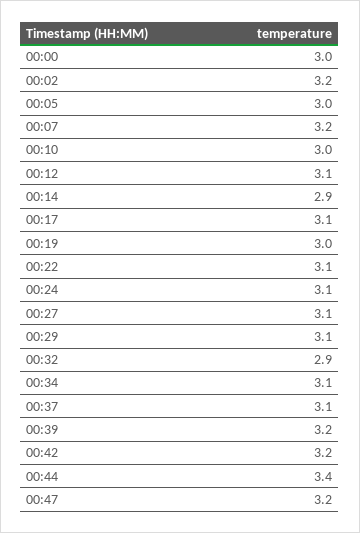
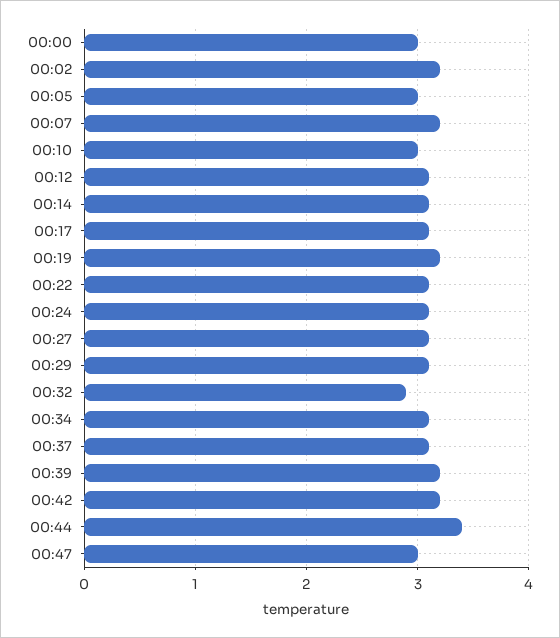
00:14: 2.9 -> 3.1
00:19: 3 -> 3.2
00:47: 3.2 -> 3

